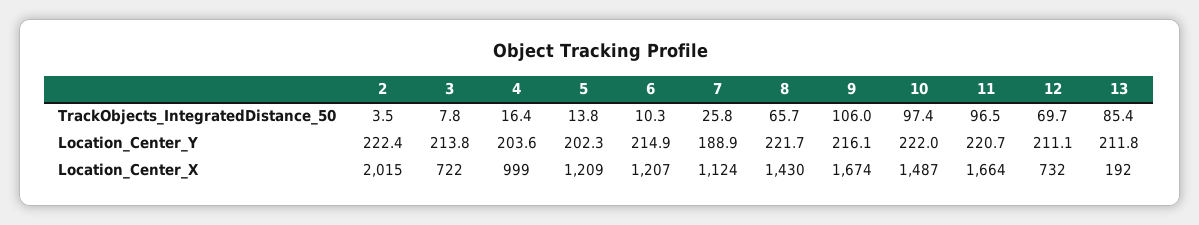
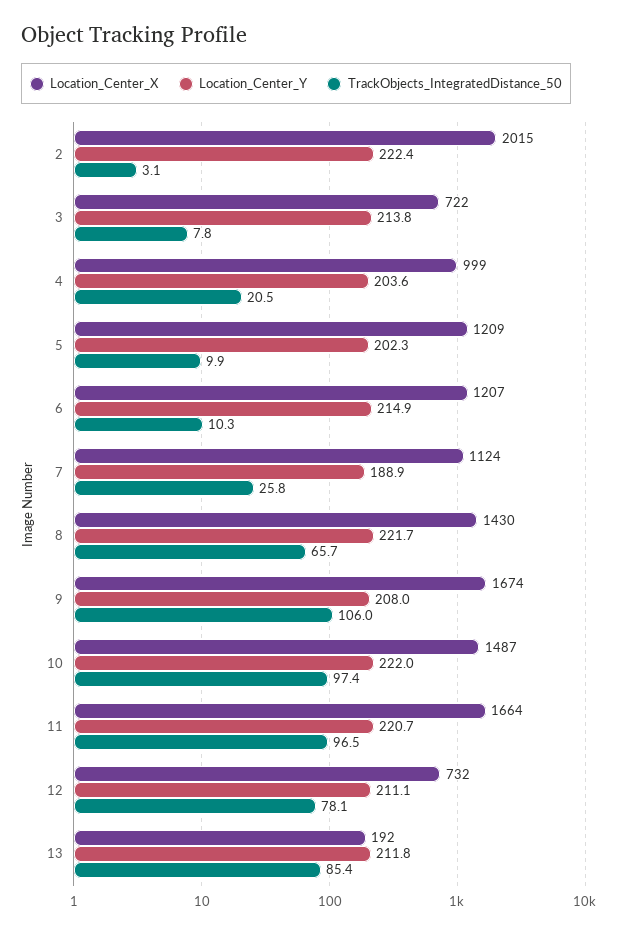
TrackObjects_IntegratedDistance_50, 2: 3.5 -> 3.1
TrackObjects_IntegratedDistance_50, 4: 16.4 -> 20.5
TrackObjects_IntegratedDistance_50, 5: 13.8 -> 9.9
TrackObjects_IntegratedDistance_50, 12: 69.7 -> 78.1
Location_Center_Y, 9: 216.1 -> 208

